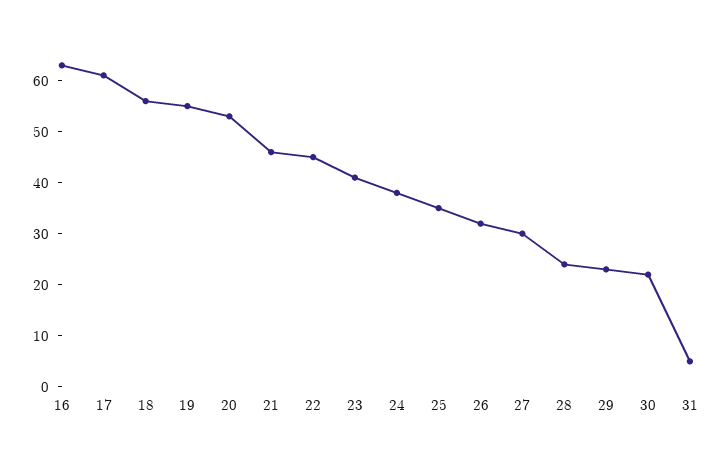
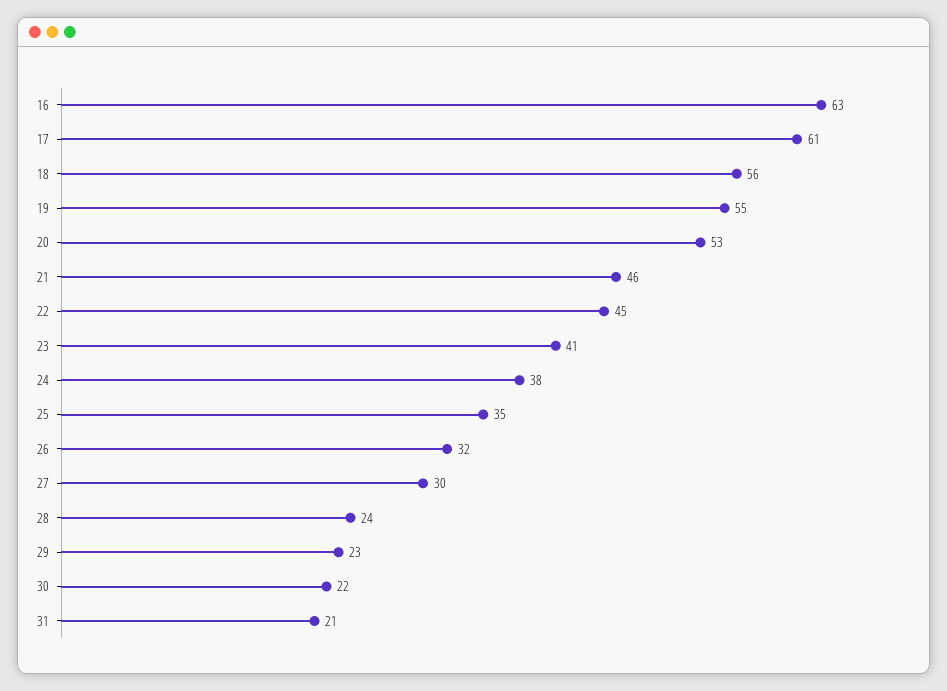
31: 5 -> 21

